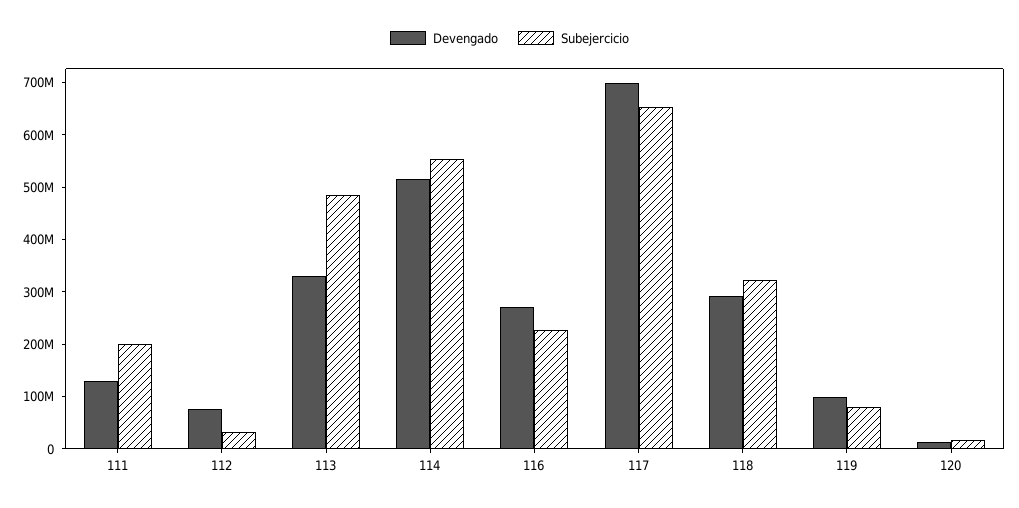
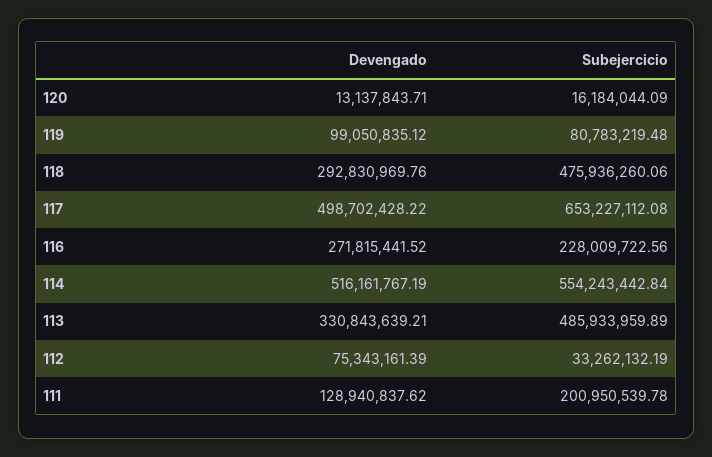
Devengado, 117: 700000000 -> 498702428.22
Subejercicio, 118: 320000000 -> 475936260.06

